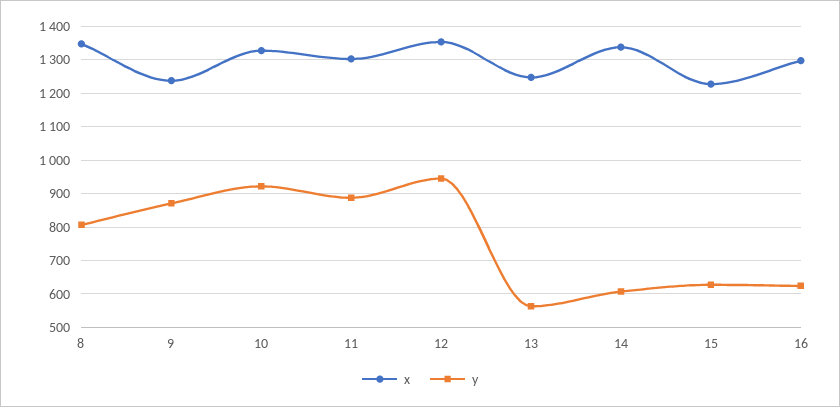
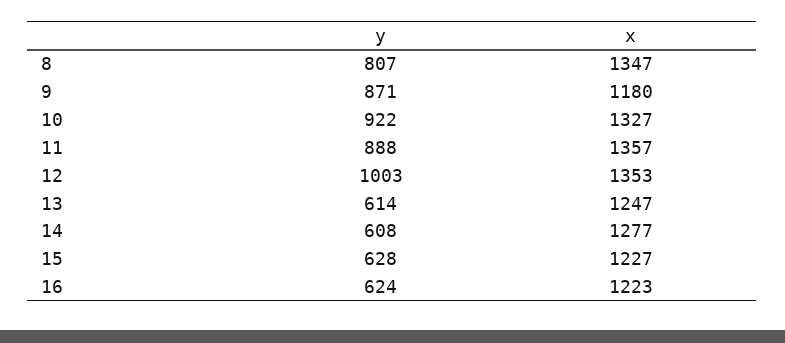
x, 9: 1240 -> 1180
x, 11: 1300 -> 1357
y, 12: 940 -> 1003
y, 13: 560 -> 614
x, 14: 1340 -> 1277
x, 16: 1300 -> 1223

